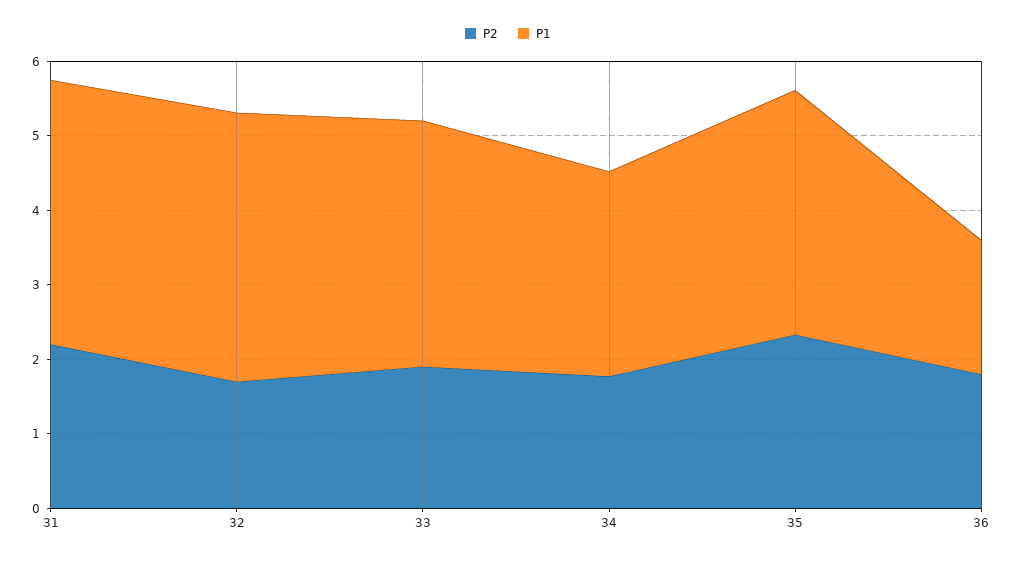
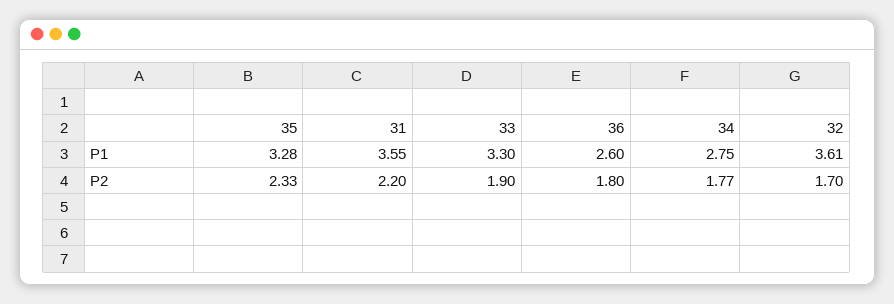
P1, 36: 1.8 -> 2.6

